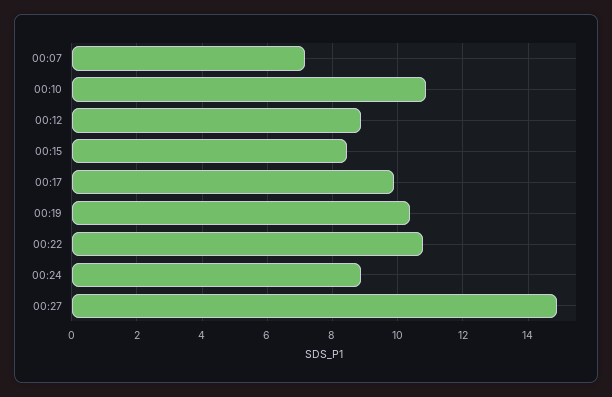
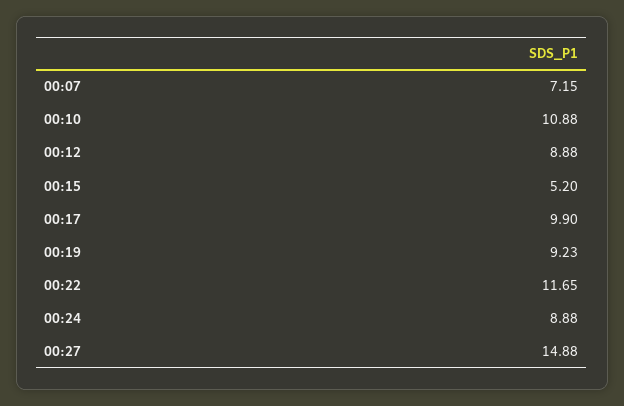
00:15: 8.4 -> 5.2
00:19: 10.4 -> 9.23
00:22: 10.8 -> 11.65

